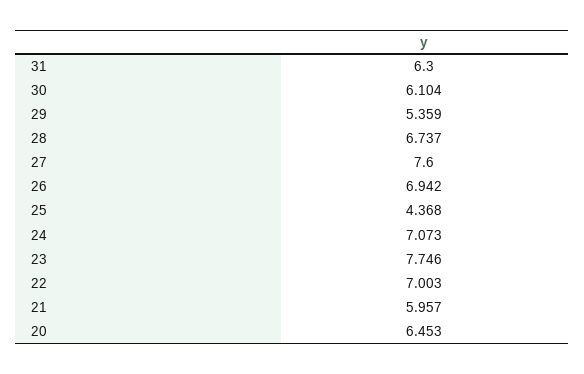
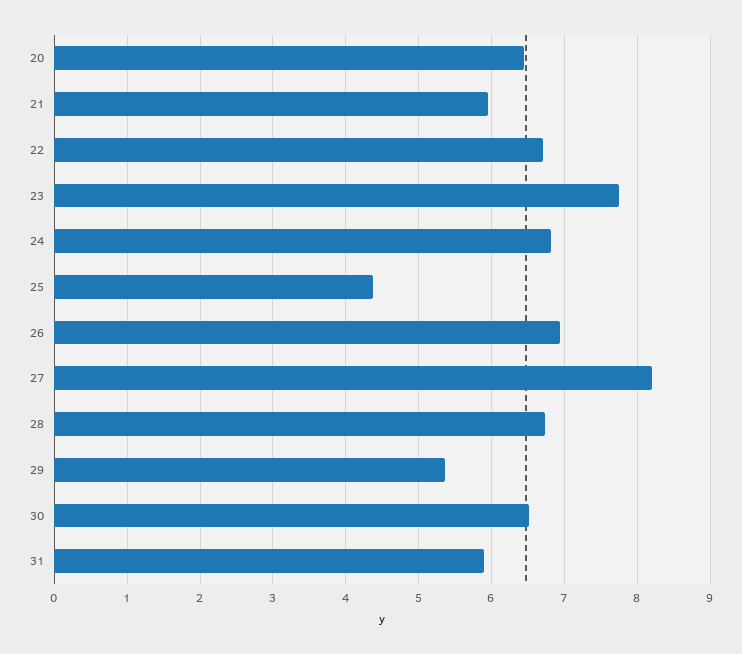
31: 6.3 -> 5.9
30: 6.104 -> 6.5
27: 7.6 -> 8.2
24: 7.073 -> 6.8
22: 7.003 -> 6.7

